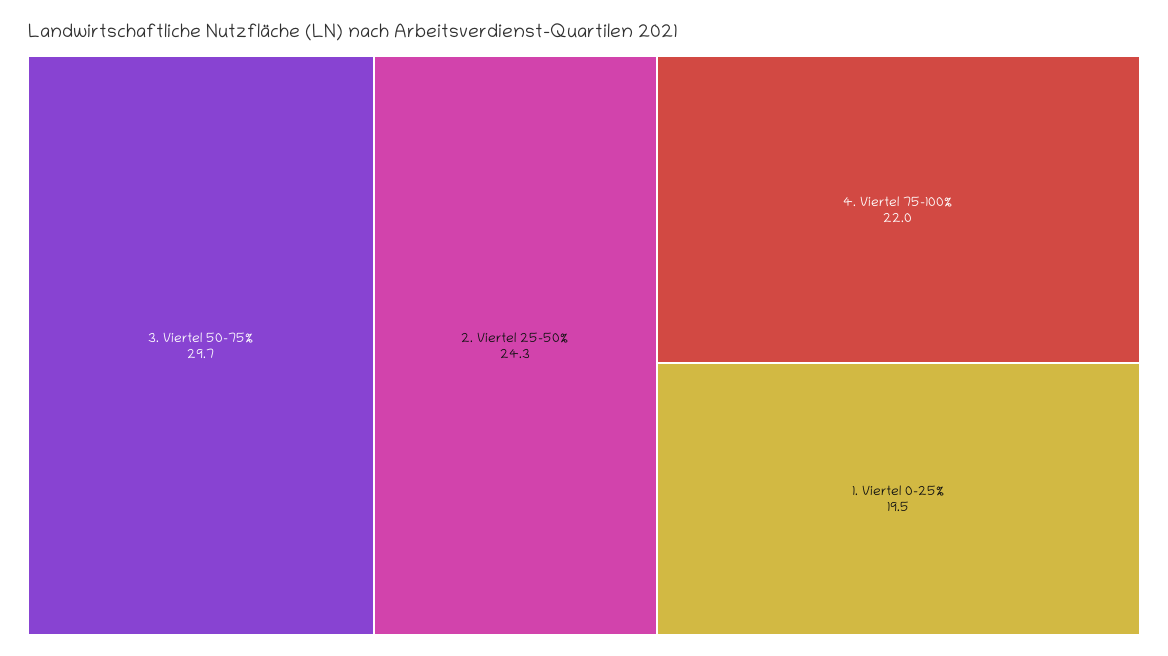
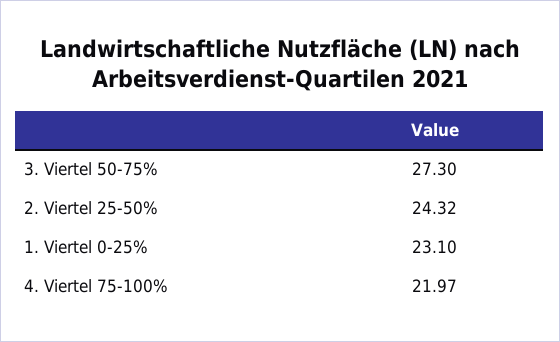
3. Viertel 50-75%: 29.7 -> 27.3
1. Viertel 0-25%: 19.5 -> 23.1

